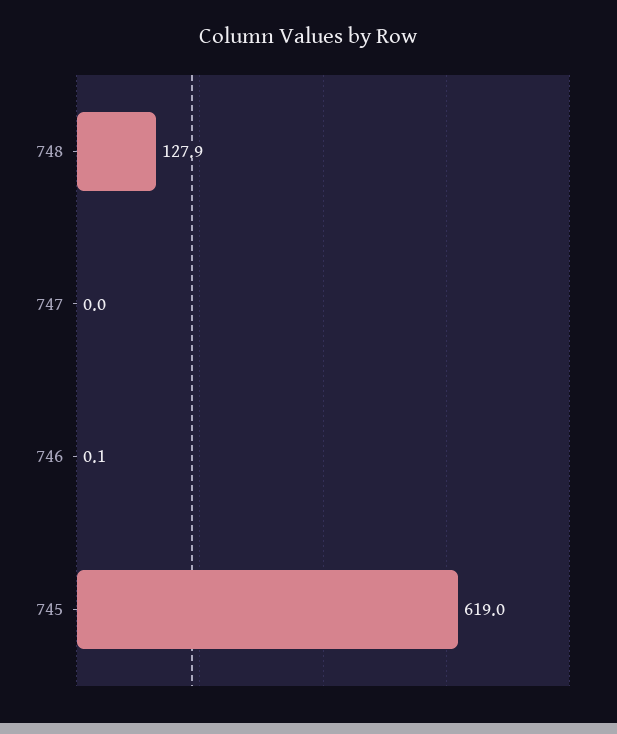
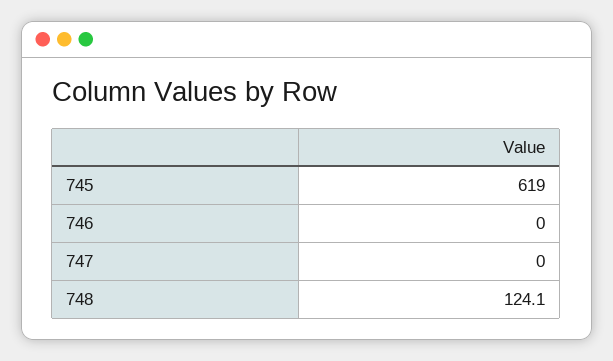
748: 127.9 -> 124.1
746: 0.1 -> 0

